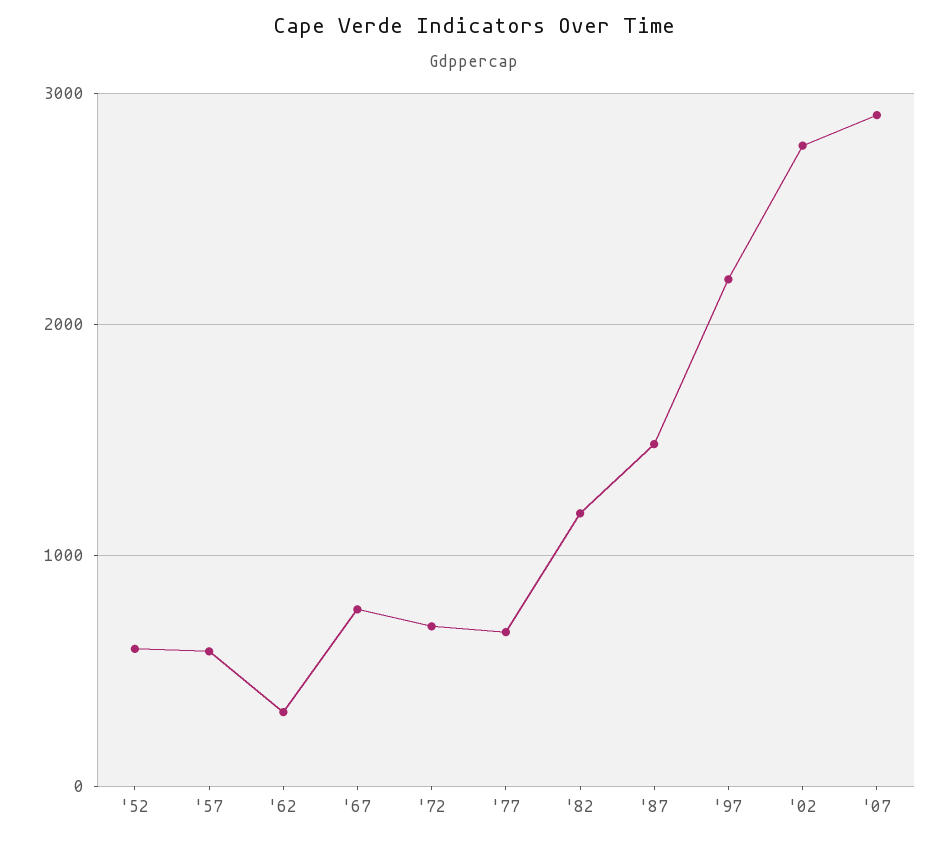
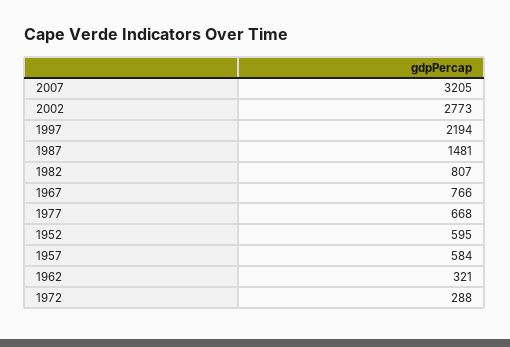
'72: 700 -> 288
'82: 1200 -> 807
'07: 2900 -> 3205

